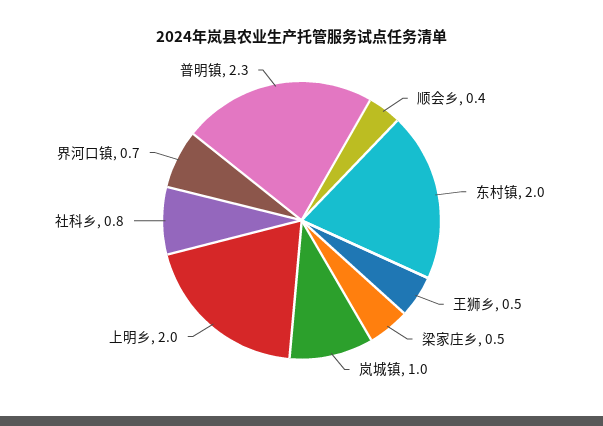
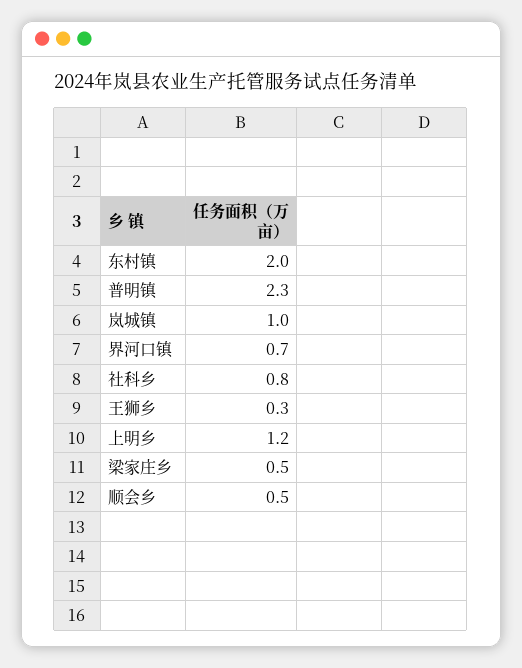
顺会乡: 0.4 -> 0.5
王狮乡: 0.5 -> 0.3
上明乡: 2 -> 1.2

